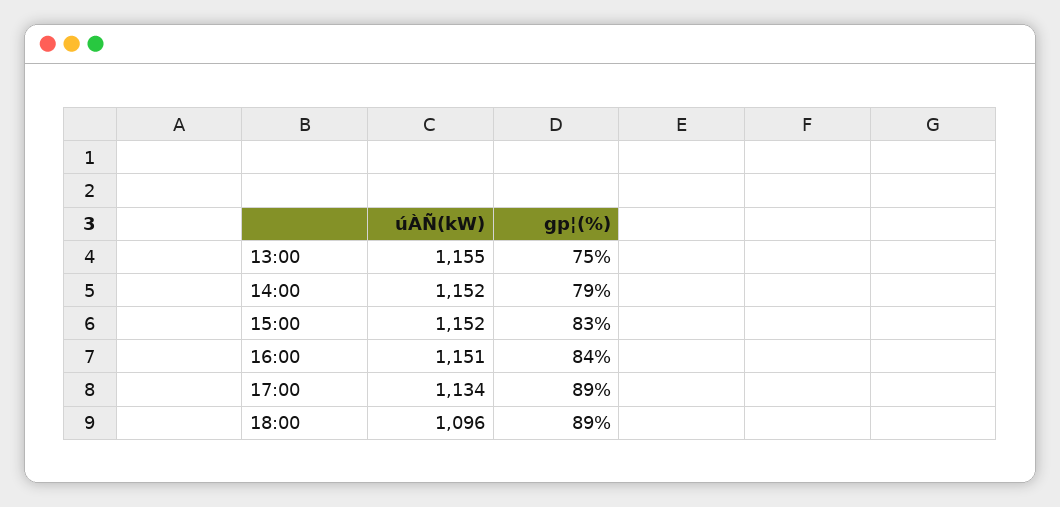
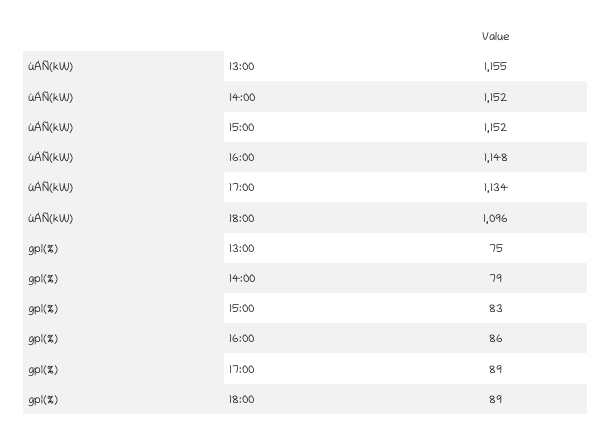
úÀÑ(kW), 16:00: 1151 -> 1148
gp¦(%), 16:00: 84 -> 86

